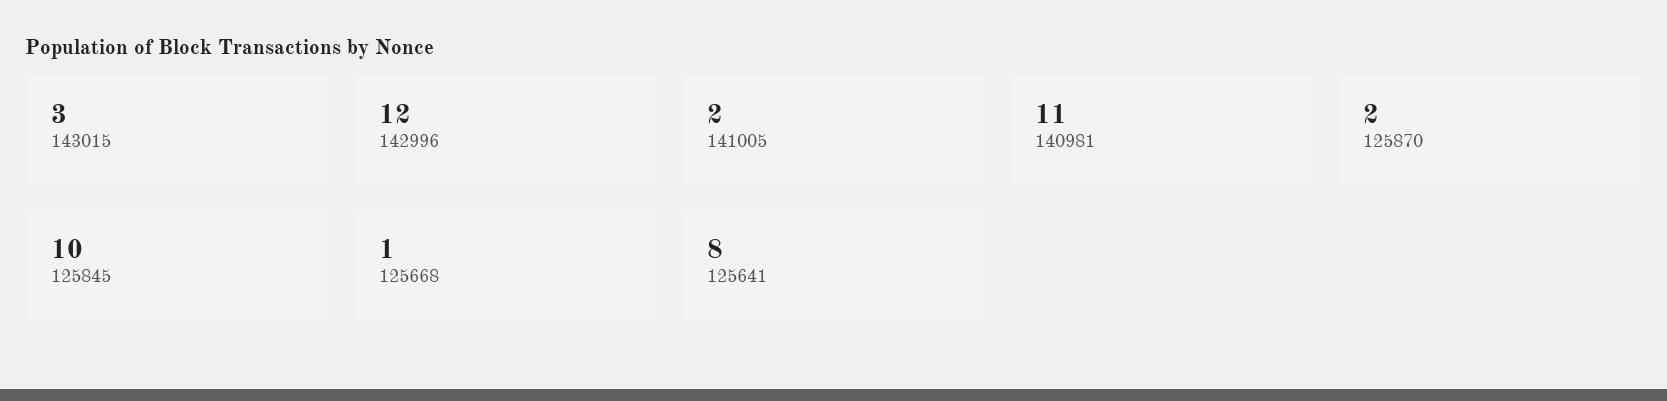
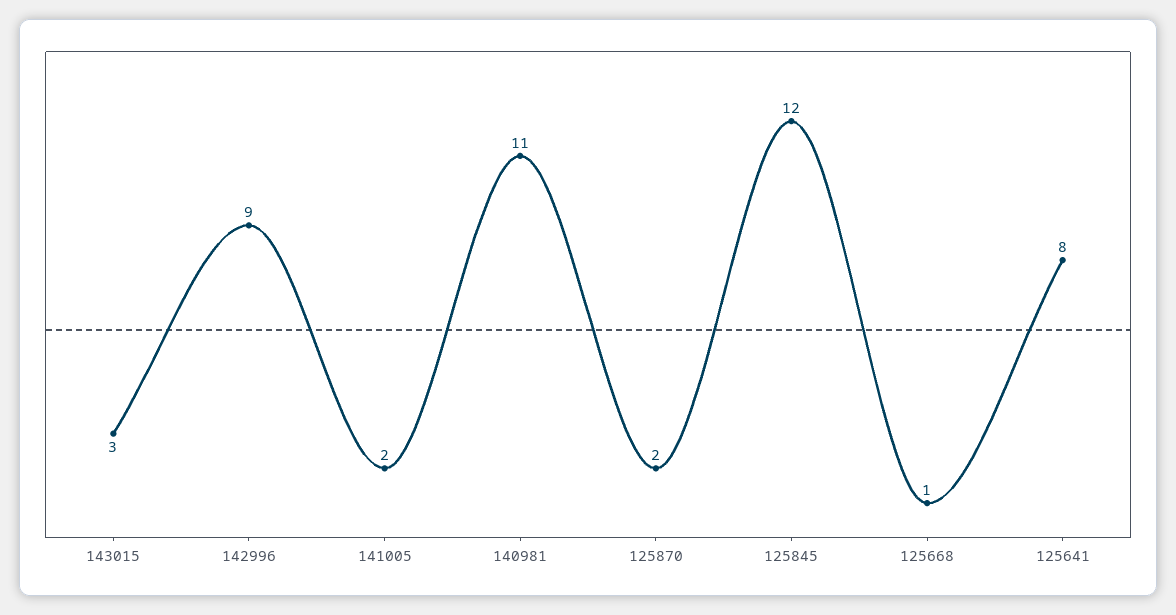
142996: 12 -> 9
125845: 10 -> 12

